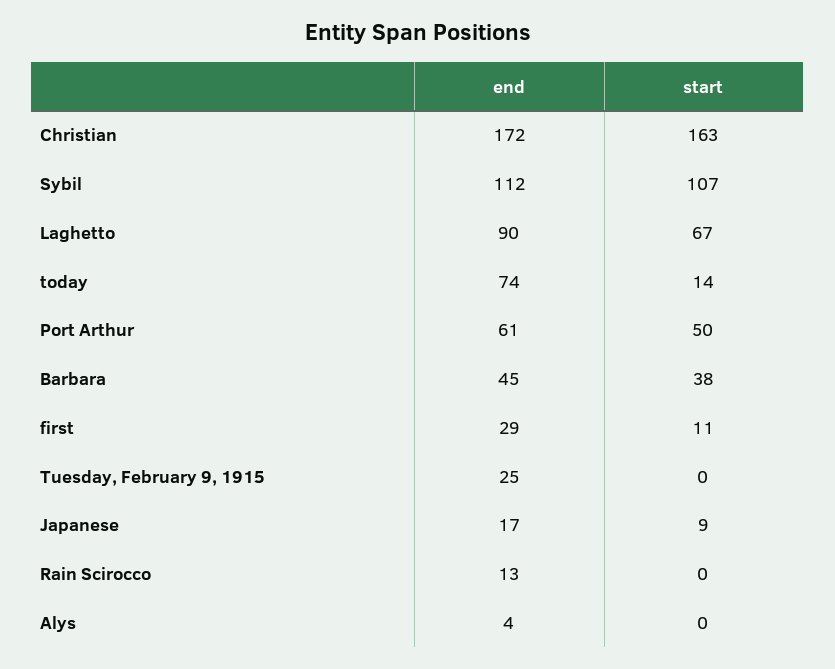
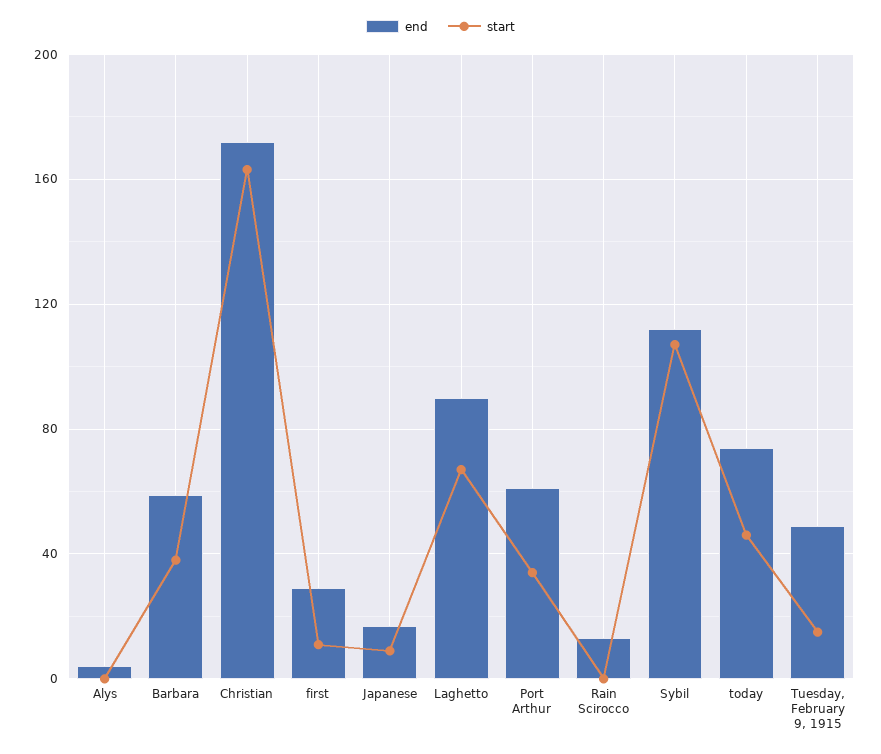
start, today: 14 -> 45
start, Port Arthur: 50 -> 35
end, Barbara: 45 -> 60
end, Tuesday, February 9, 1915: 25 -> 50
start, Tuesday, February 9, 1915: 0 -> 15

